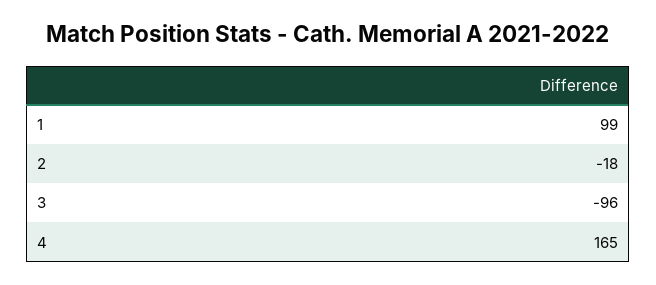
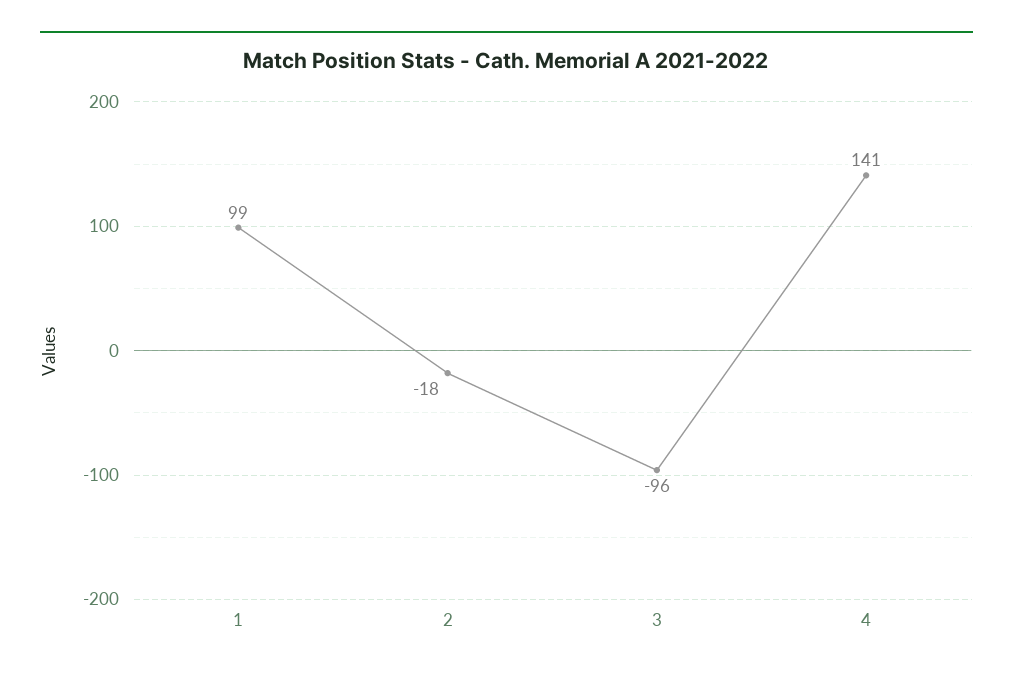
4: 165 -> 141

